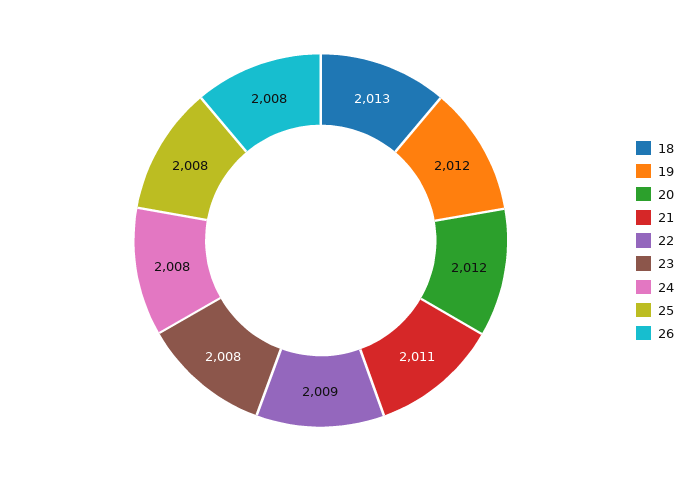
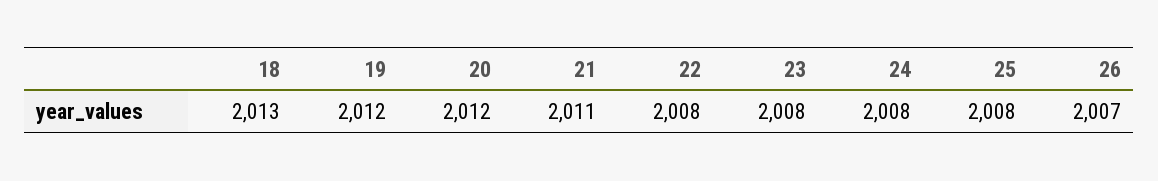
22: 2009 -> 2008
26: 2008 -> 2007

